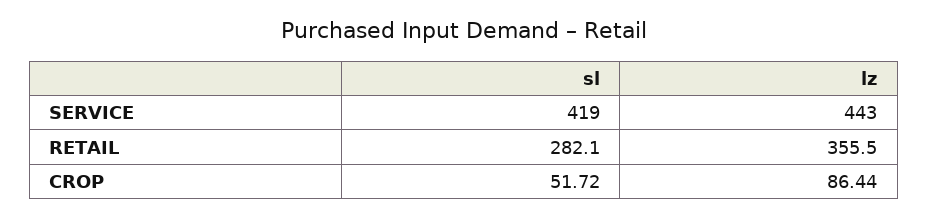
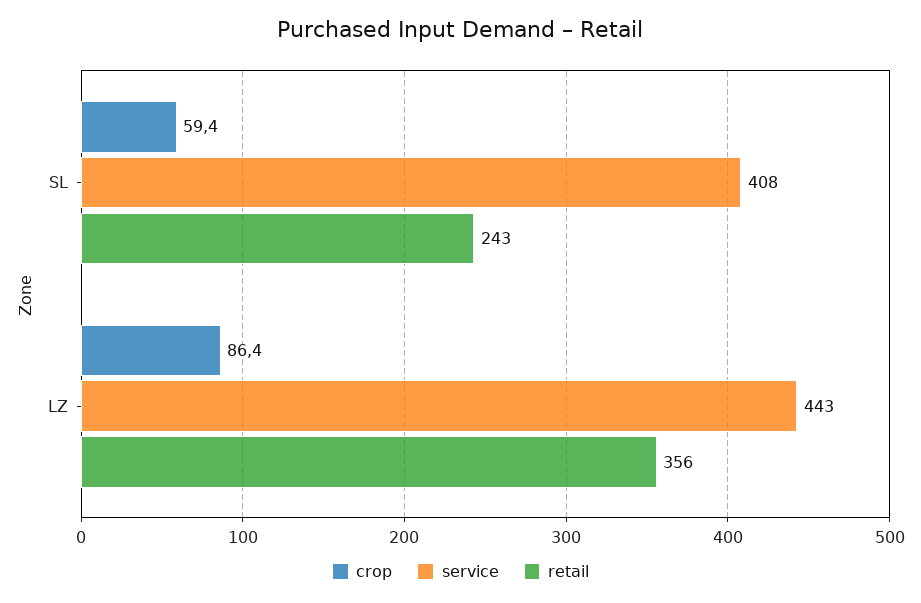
SERVICE, sl: 419 -> 408
RETAIL, sl: 282.1 -> 243
CROP, sl: 51.72 -> 59.4

